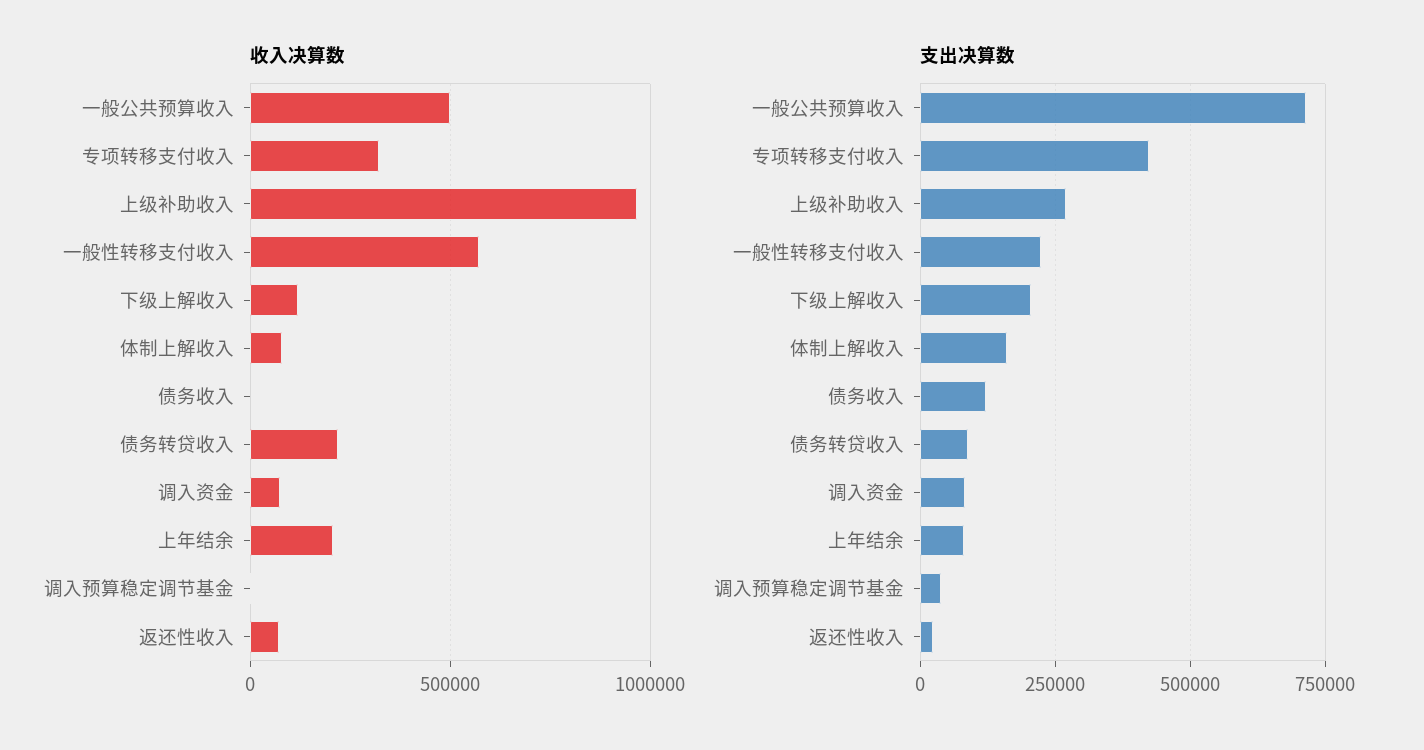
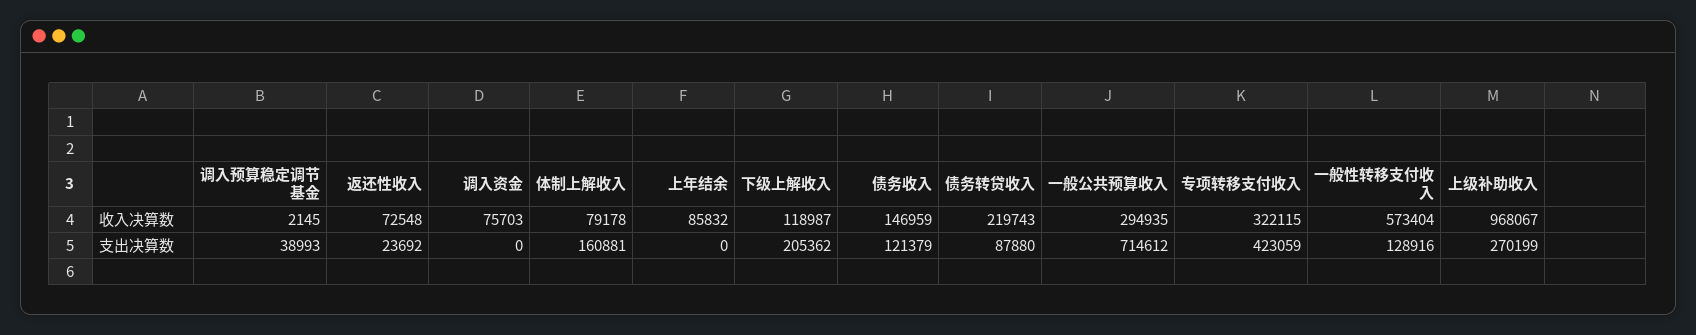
收入决算数, 一般公共预算收入: 500000 -> 294935
收入决算数, 债务收入: 0 -> 146959
收入决算数, 上年结余: 200000 -> 85832
支出决算数, 一般性转移支付收入: 225000 -> 128916
支出决算数, 调入资金: 75000 -> 0
支出决算数, 上年结余: 75000 -> 0

